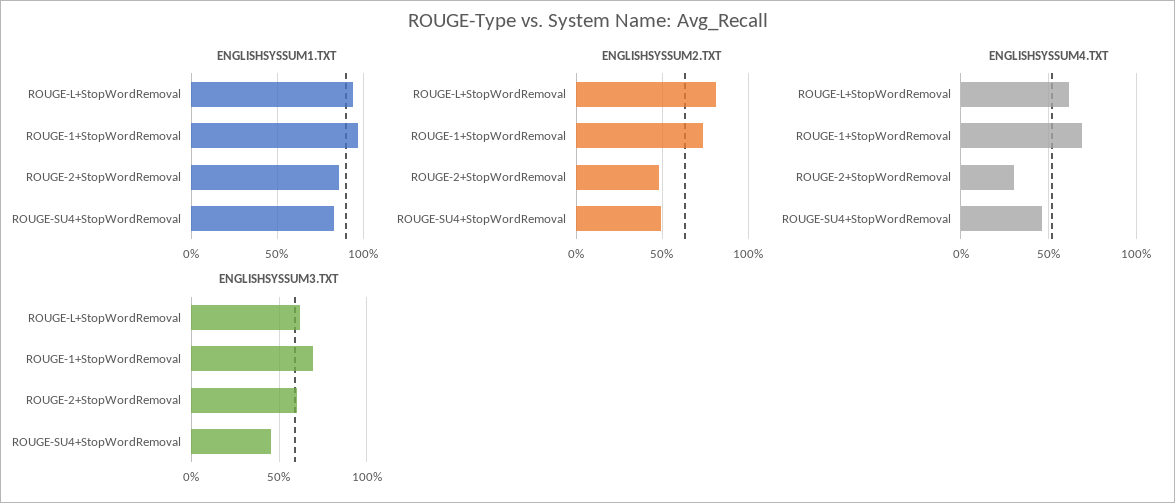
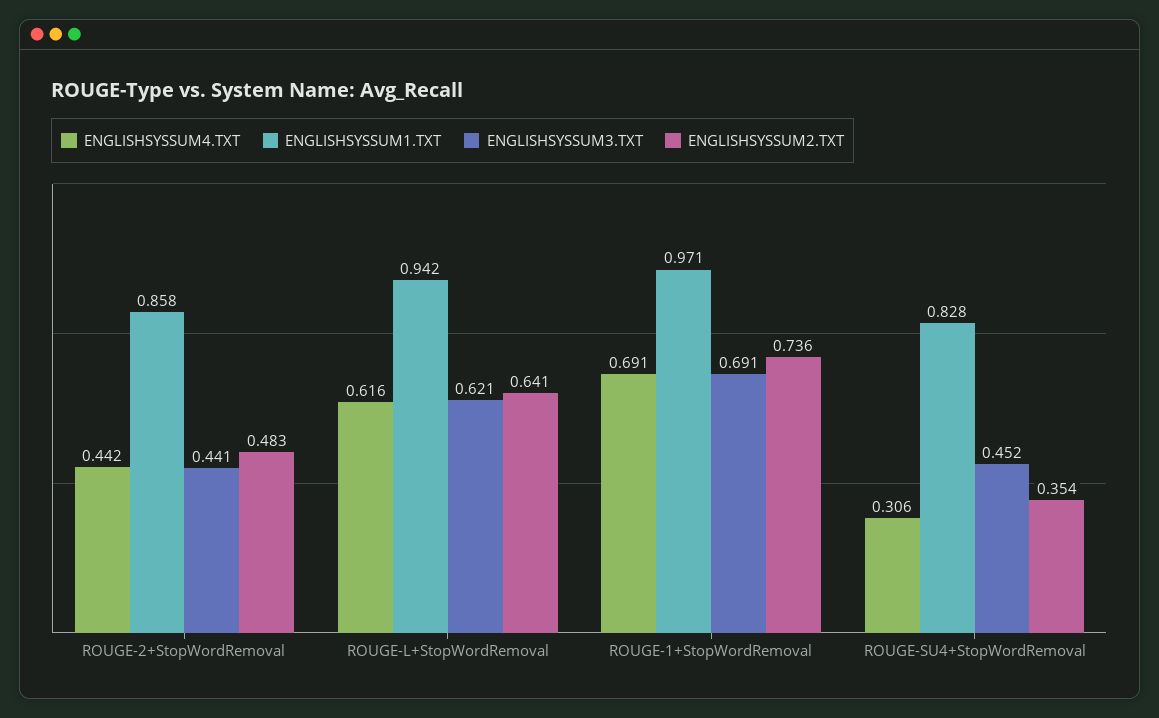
ENGLISHSYSSUM2.TXT, ROUGE-L+StopWordRemoval: 0.8 -> 0.641
ENGLISHSYSSUM2.TXT, ROUGE-SU4+StopWordRemoval: 0.5 -> 0.354
ENGLISHSYSSUM4.TXT, ROUGE-2+StopWordRemoval: 0.3 -> 0.442
ENGLISHSYSSUM4.TXT, ROUGE-SU4+StopWordRemoval: 0.45 -> 0.306
ENGLISHSYSSUM3.TXT, ROUGE-2+StopWordRemoval: 0.6 -> 0.441

